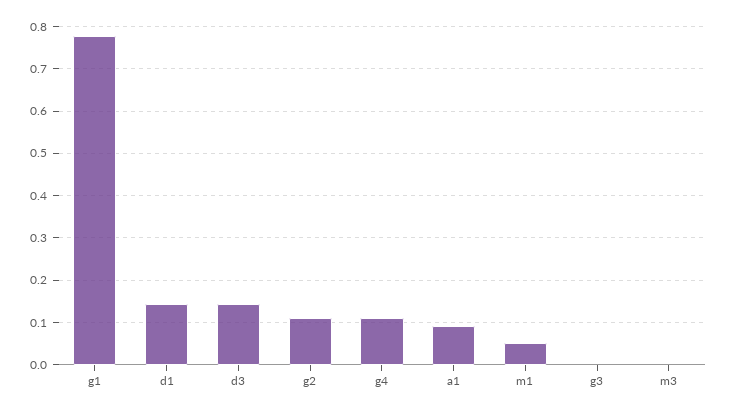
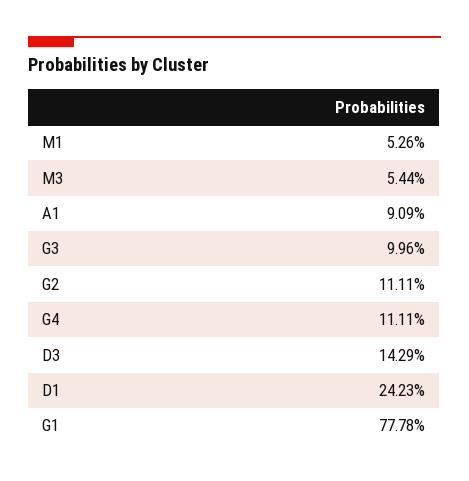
d1: 0.14 -> 0.2423
g3: 0 -> 0.0996
m3: 0 -> 0.0544

